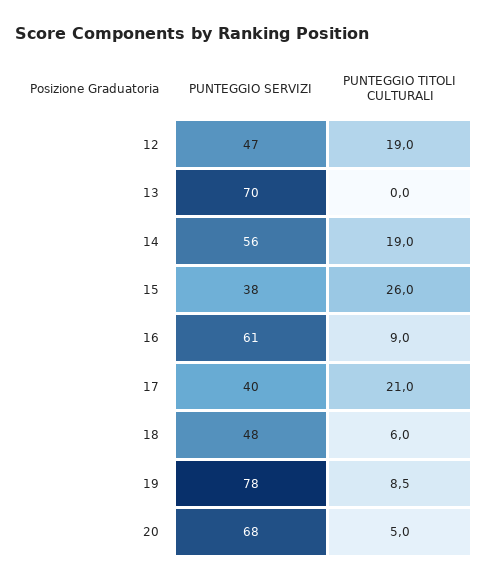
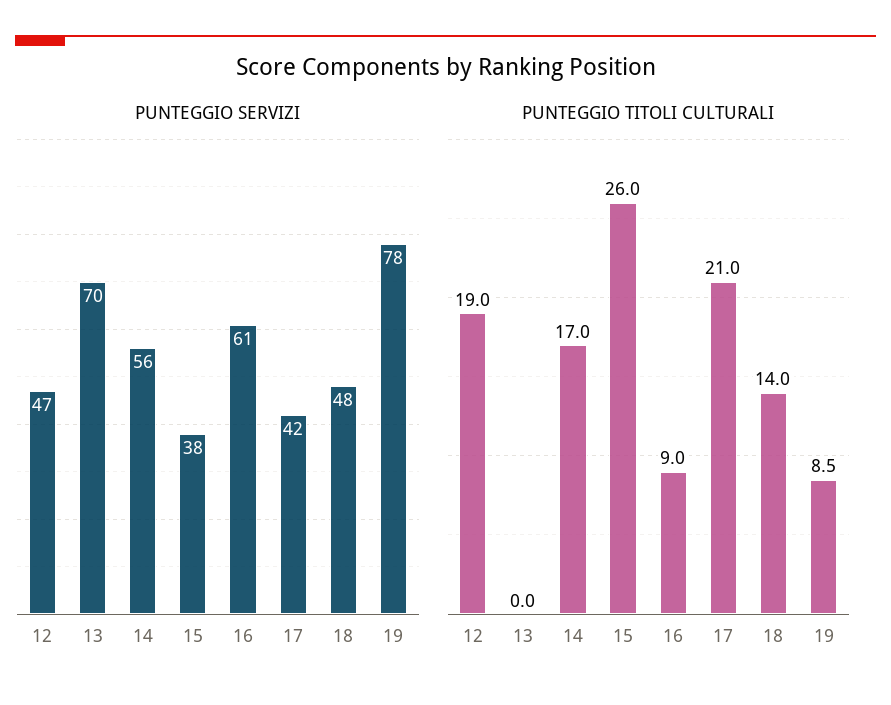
PUNTEGGIO TITOLI CULTURALI, 14: 19 -> 17
PUNTEGGIO SERVIZI, 17: 40 -> 42
PUNTEGGIO TITOLI CULTURALI, 18: 6 -> 14
PUNTEGGIO SERVIZI, 20: 68 -> none
PUNTEGGIO TITOLI CULTURALI, 20: 5 -> none

